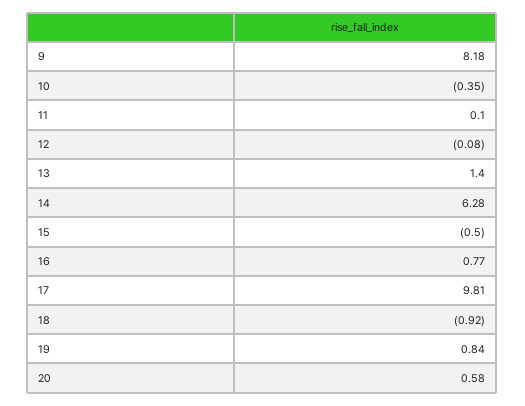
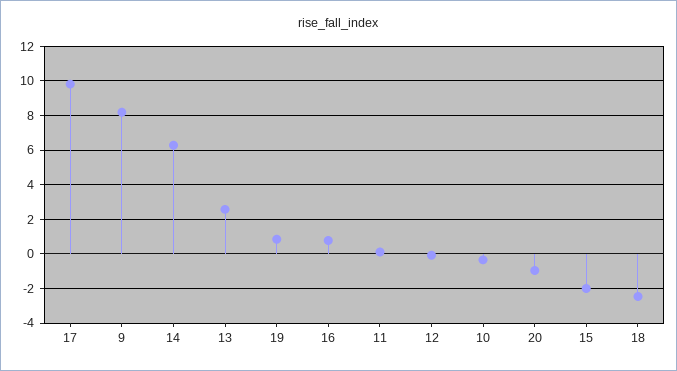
13: 1.4 -> 2.5
15: -0.5 -> -2
18: -0.92 -> -2.5
20: 0.58 -> -1

